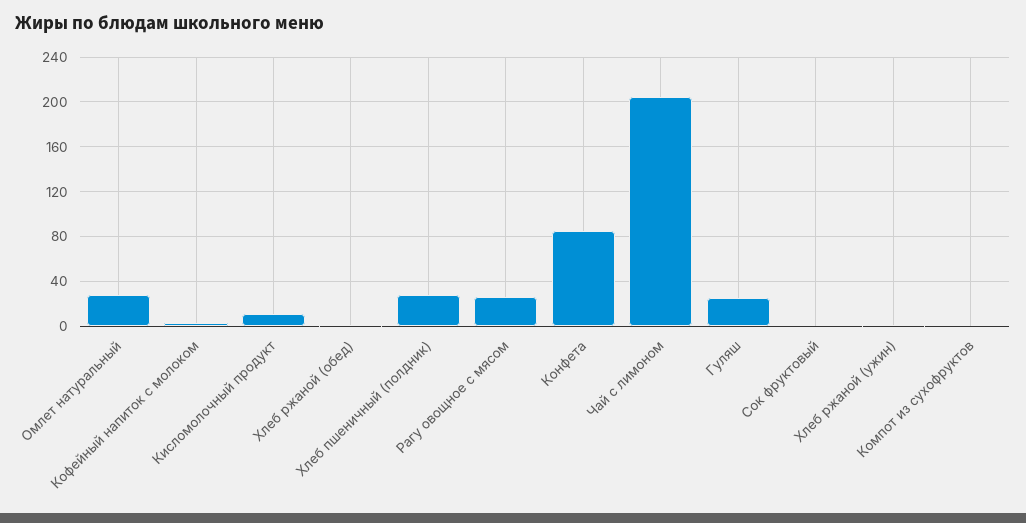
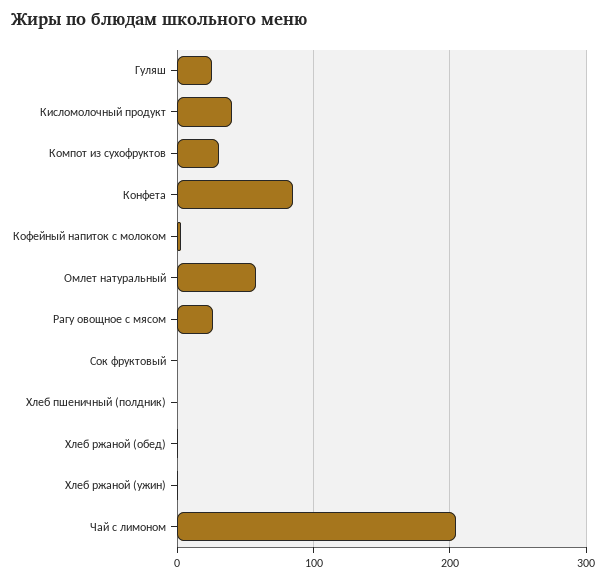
Омлет натуральный: 30 -> 60
Кисломолочный продукт: 10 -> 40
Хлеб пшеничный (полдник): 30 -> 0
Компот из сухофруктов: 0 -> 30

